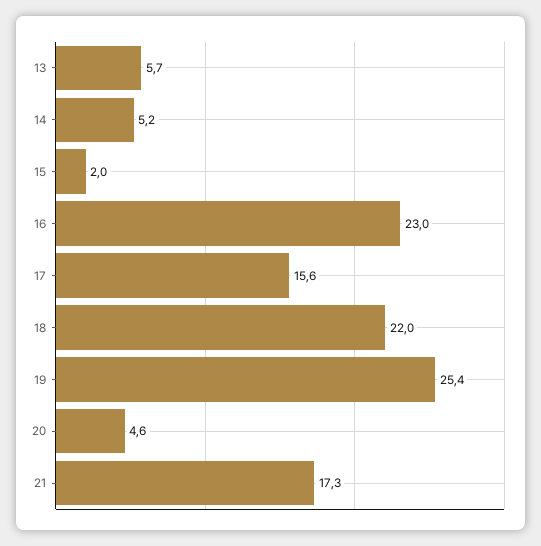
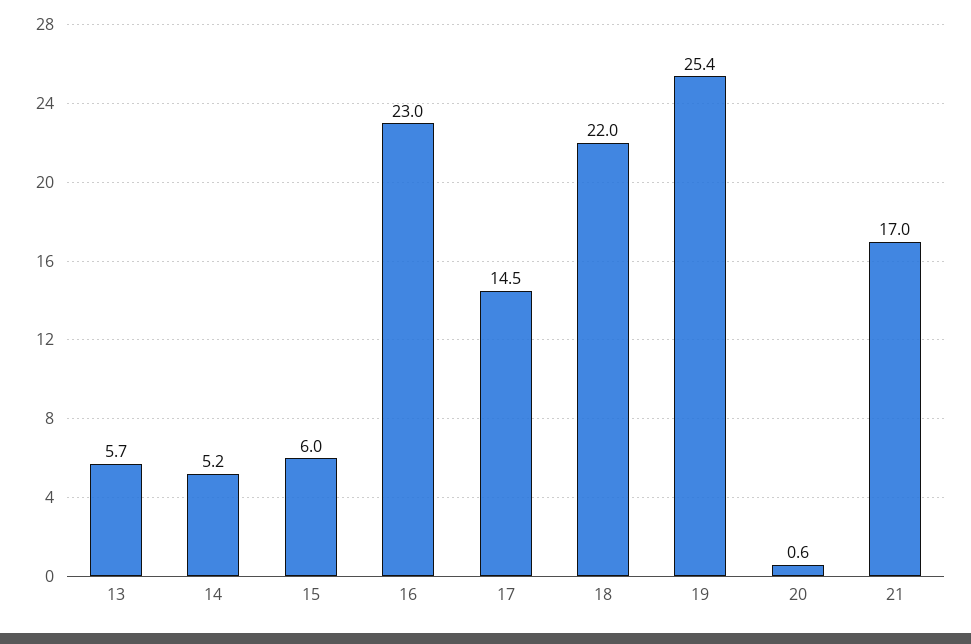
15: 2 -> 6
17: 15.6 -> 14.5
20: 4.6 -> 0.6
21: 17.3 -> 17

